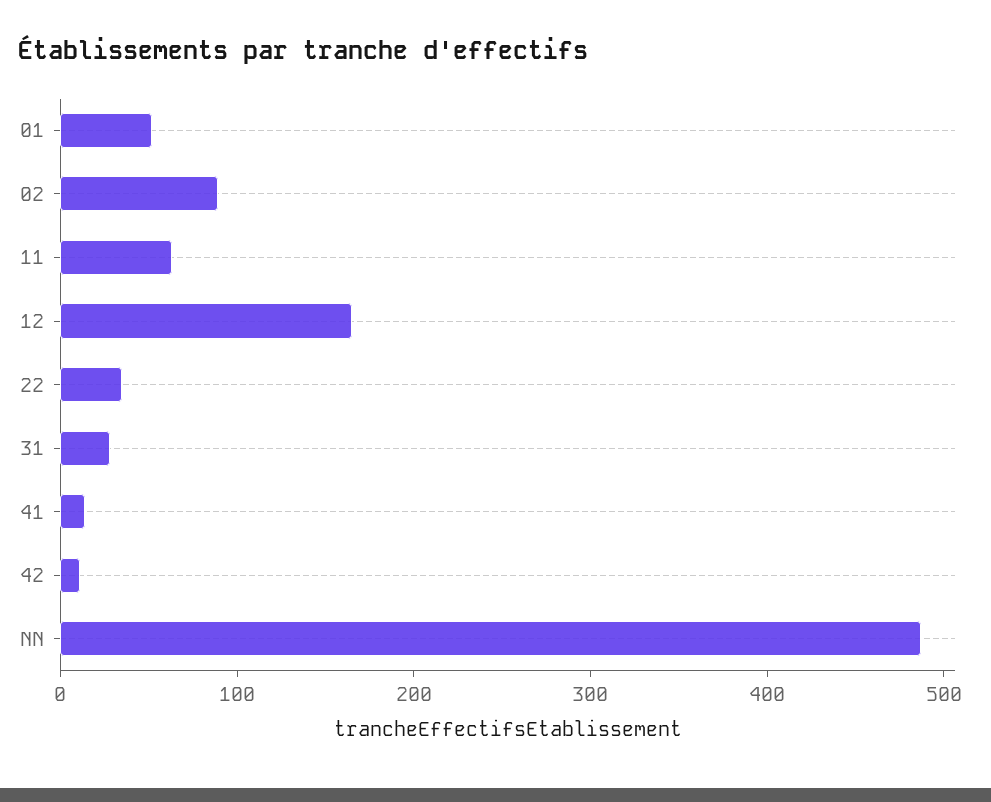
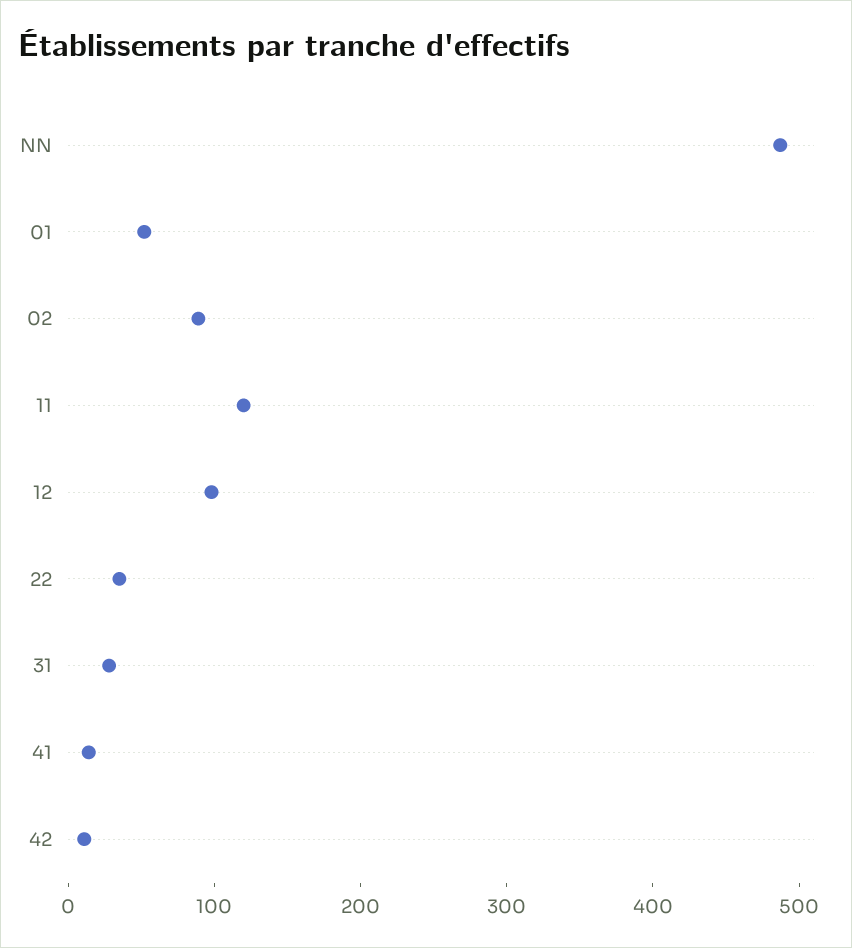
11: 60 -> 120
12: 160 -> 100

